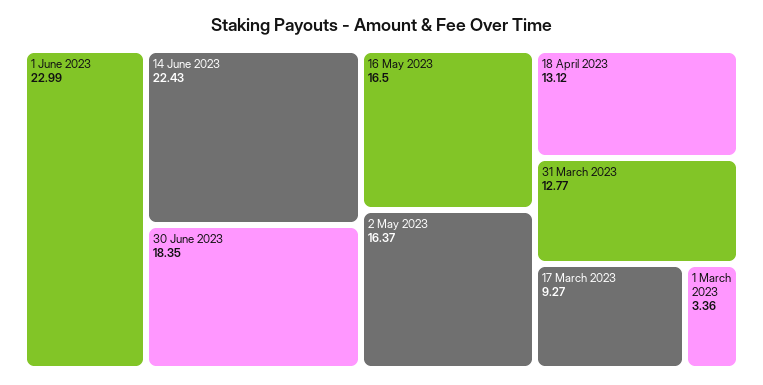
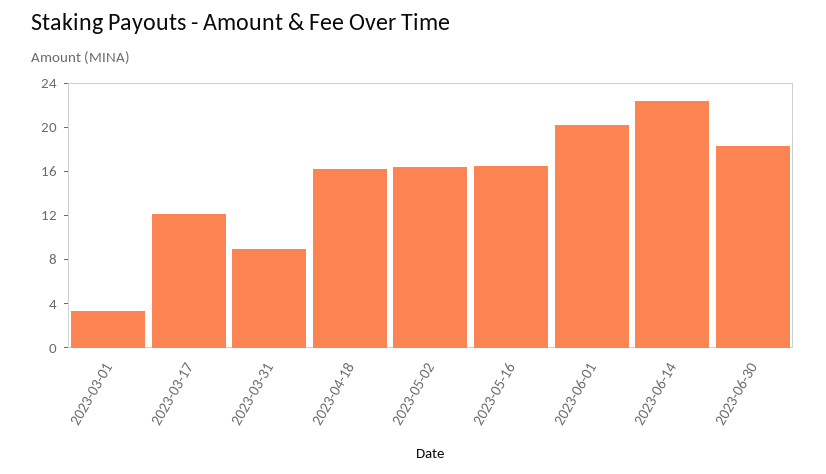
1 June 2023: 22.99 -> 20
18 April 2023: 13.12 -> 16
31 March 2023: 12.77 -> 9
17 March 2023: 9.27 -> 12

